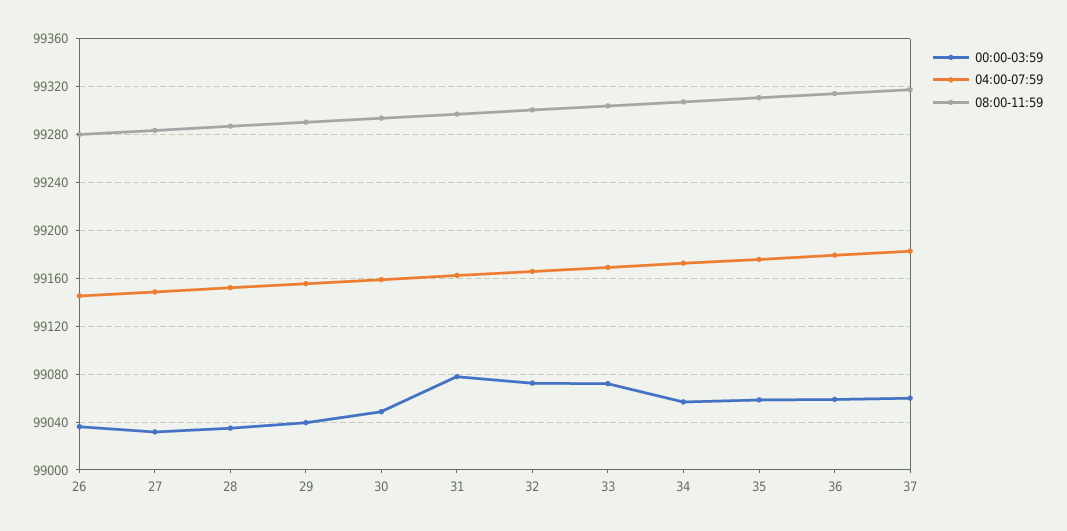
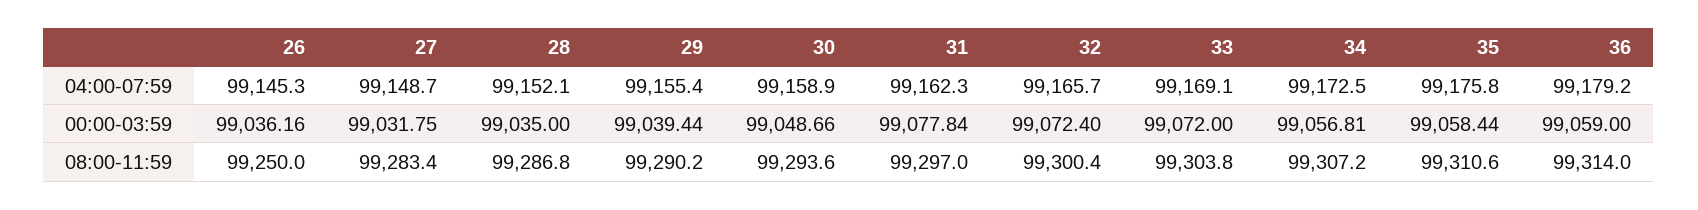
08:00-11:59, 26: 99280 -> 99250
00:00-03:59, 37: 99060 -> none
04:00-07:59, 37: 99180 -> none
08:00-11:59, 37: 99320 -> none

